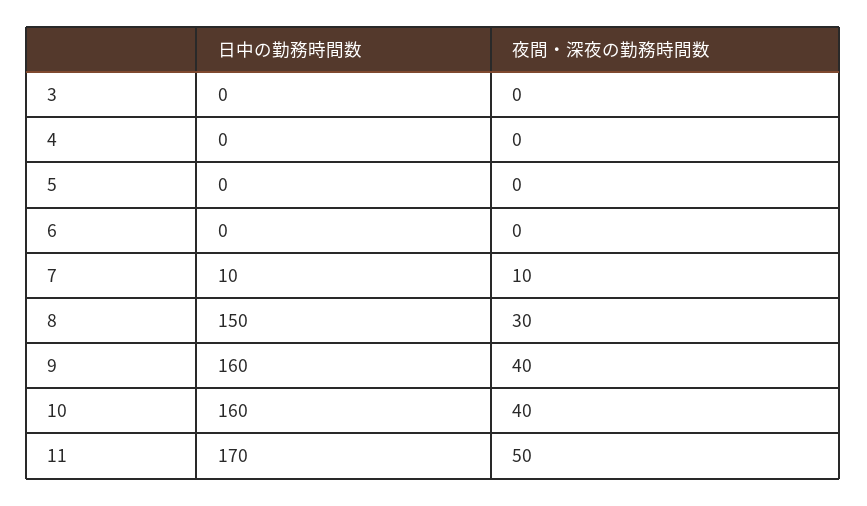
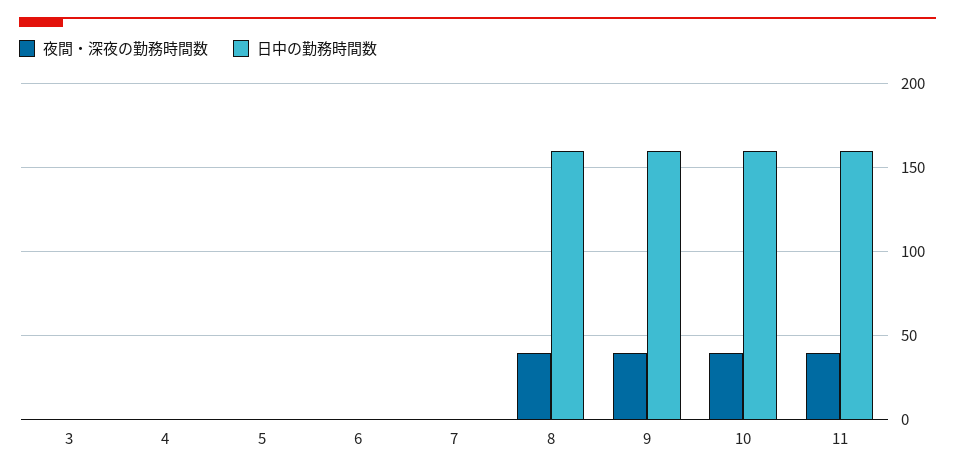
日中の勤務時間数, 7: 10 -> 0
夜間・深夜の勤務時間数, 7: 10 -> 0
日中の勤務時間数, 8: 150 -> 160
夜間・深夜の勤務時間数, 8: 30 -> 40
日中の勤務時間数, 11: 170 -> 160
夜間・深夜の勤務時間数, 11: 50 -> 40

